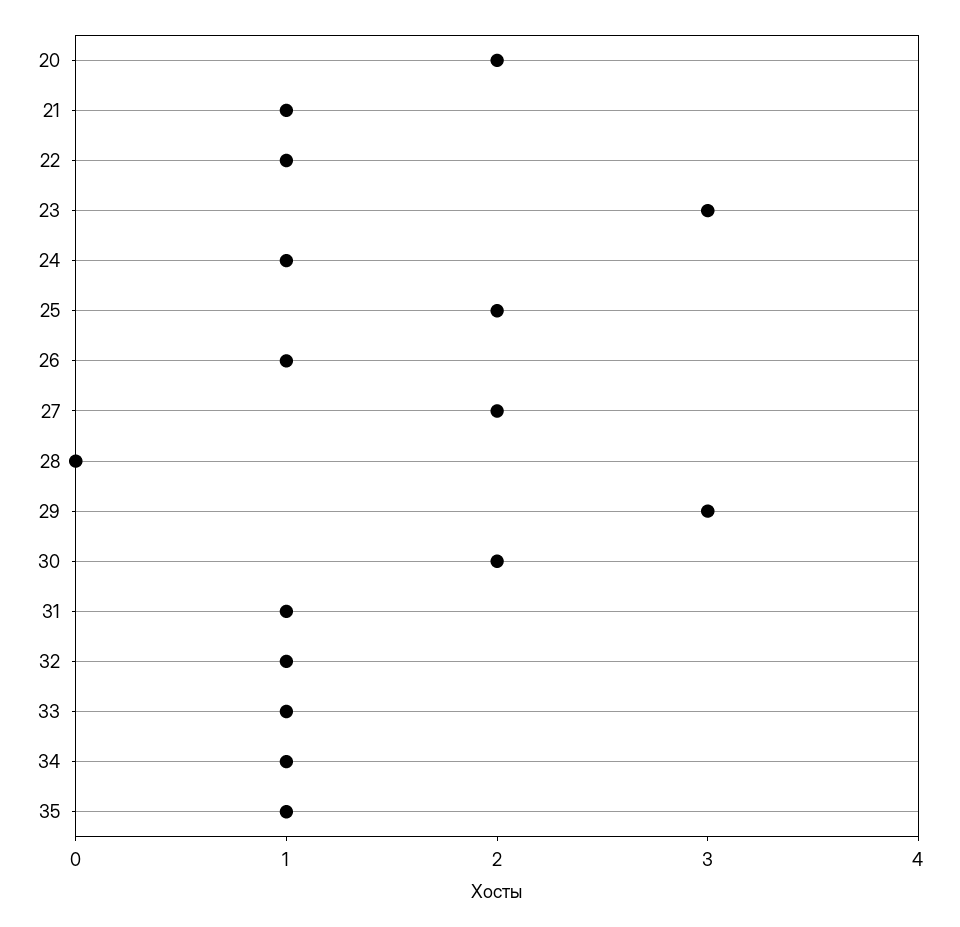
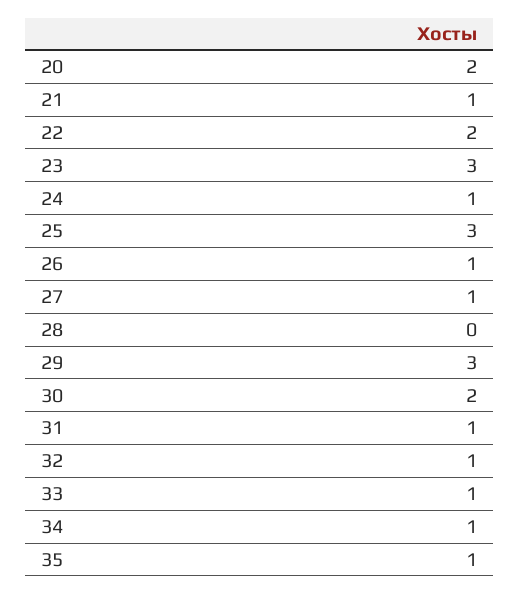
22: 1 -> 2
25: 2 -> 3
27: 2 -> 1

